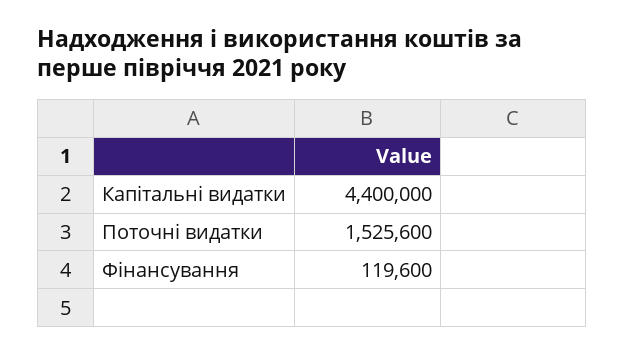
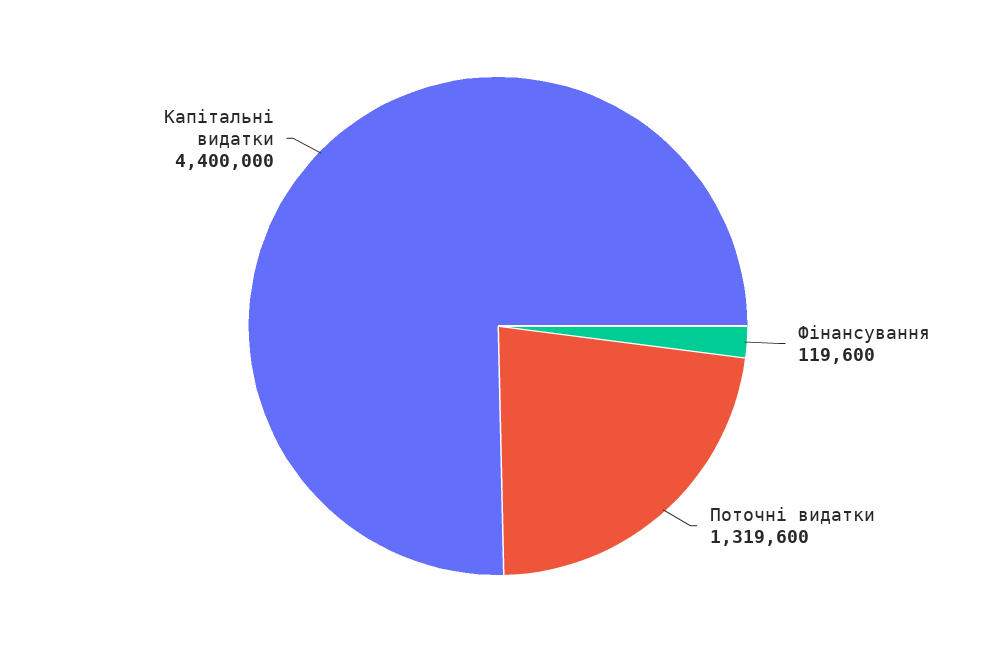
Поточні видатки: 1525600 -> 1319600

